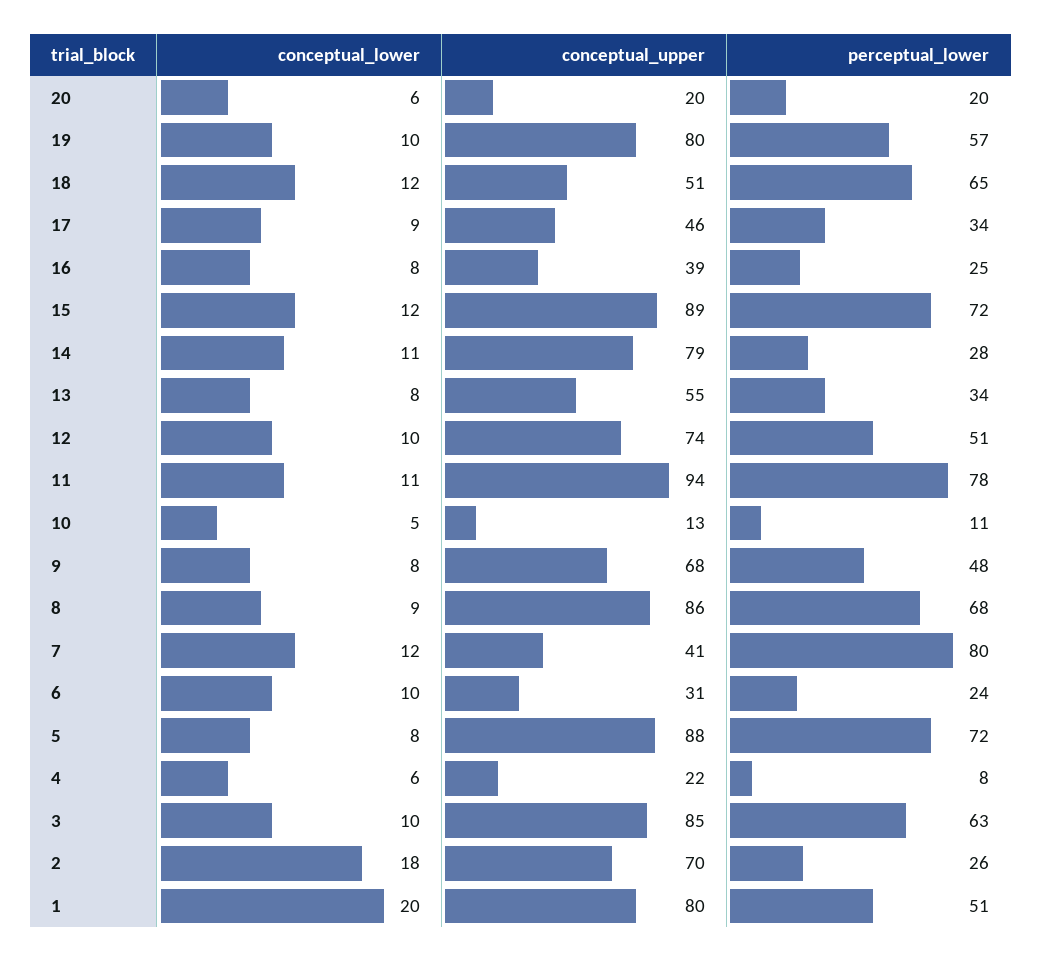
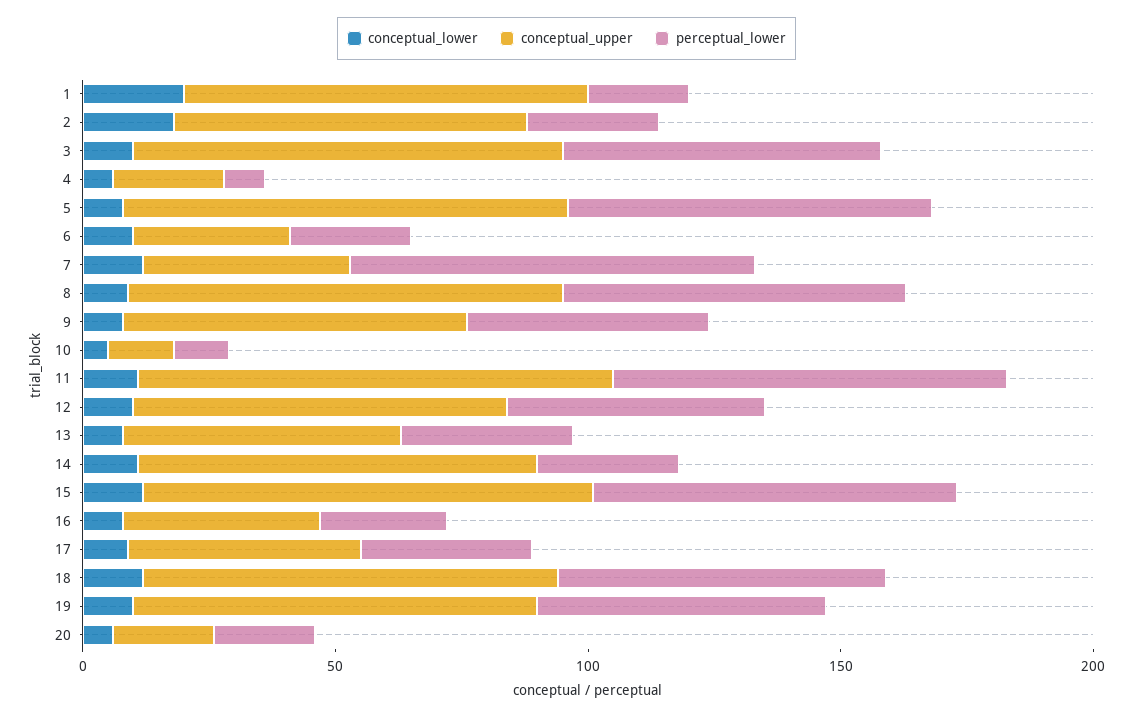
conceptual_upper, 18: 51 -> 80
perceptual_lower, 1: 51 -> 20

